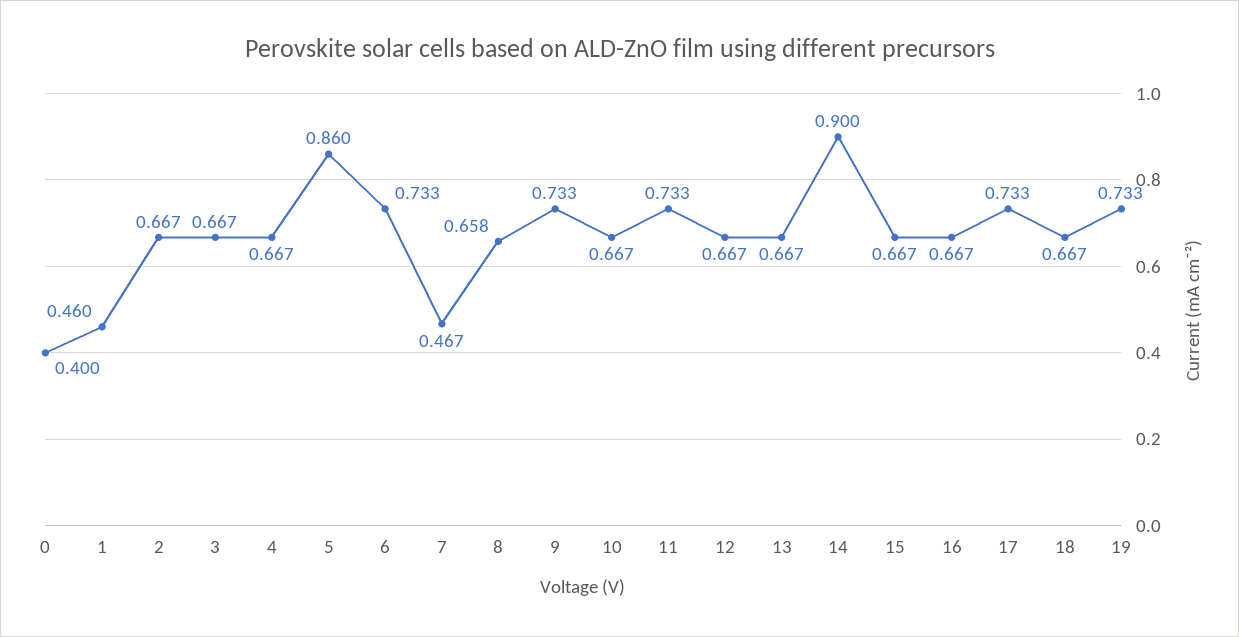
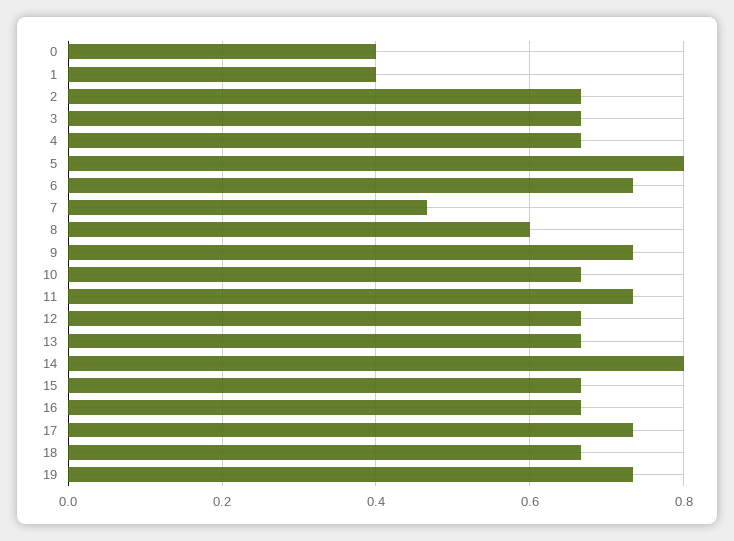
1: 0.46 -> 0.4
5: 0.86 -> 0.8
8: 0.658 -> 0.6
14: 0.9 -> 0.8

